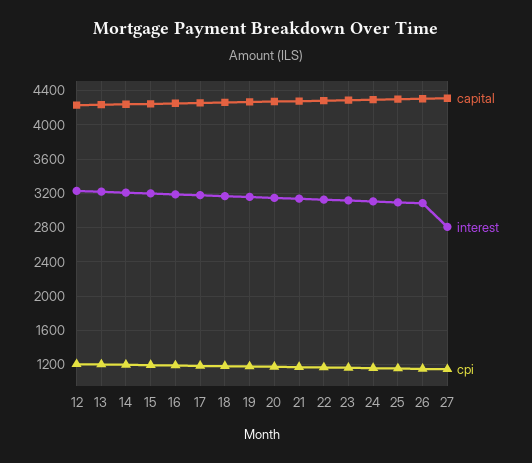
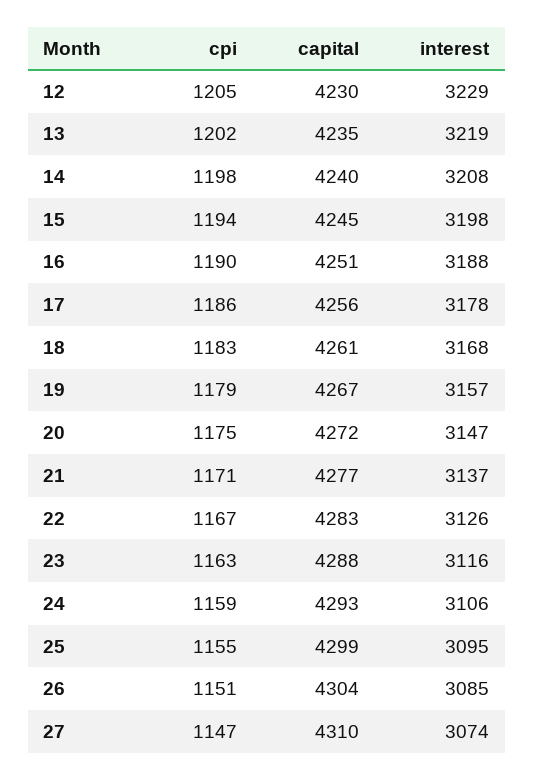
interest, 27: 2800 -> 3074

